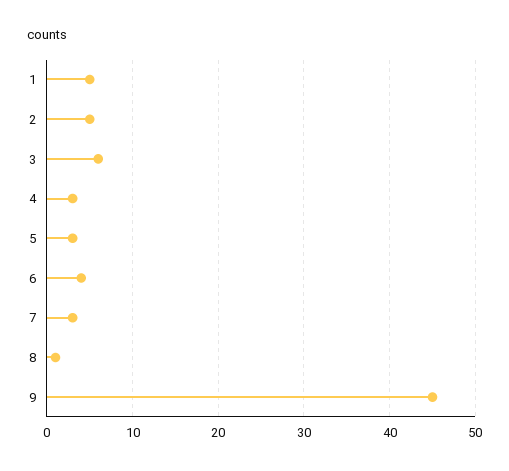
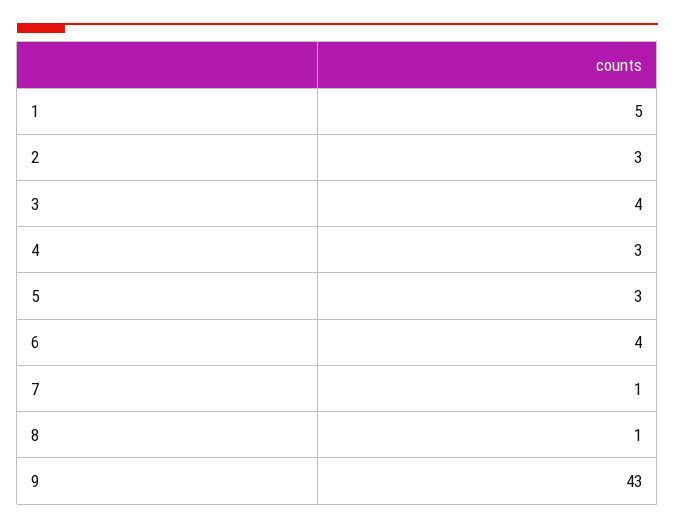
2: 5 -> 3
3: 6 -> 4
7: 3 -> 1
9: 45 -> 43

